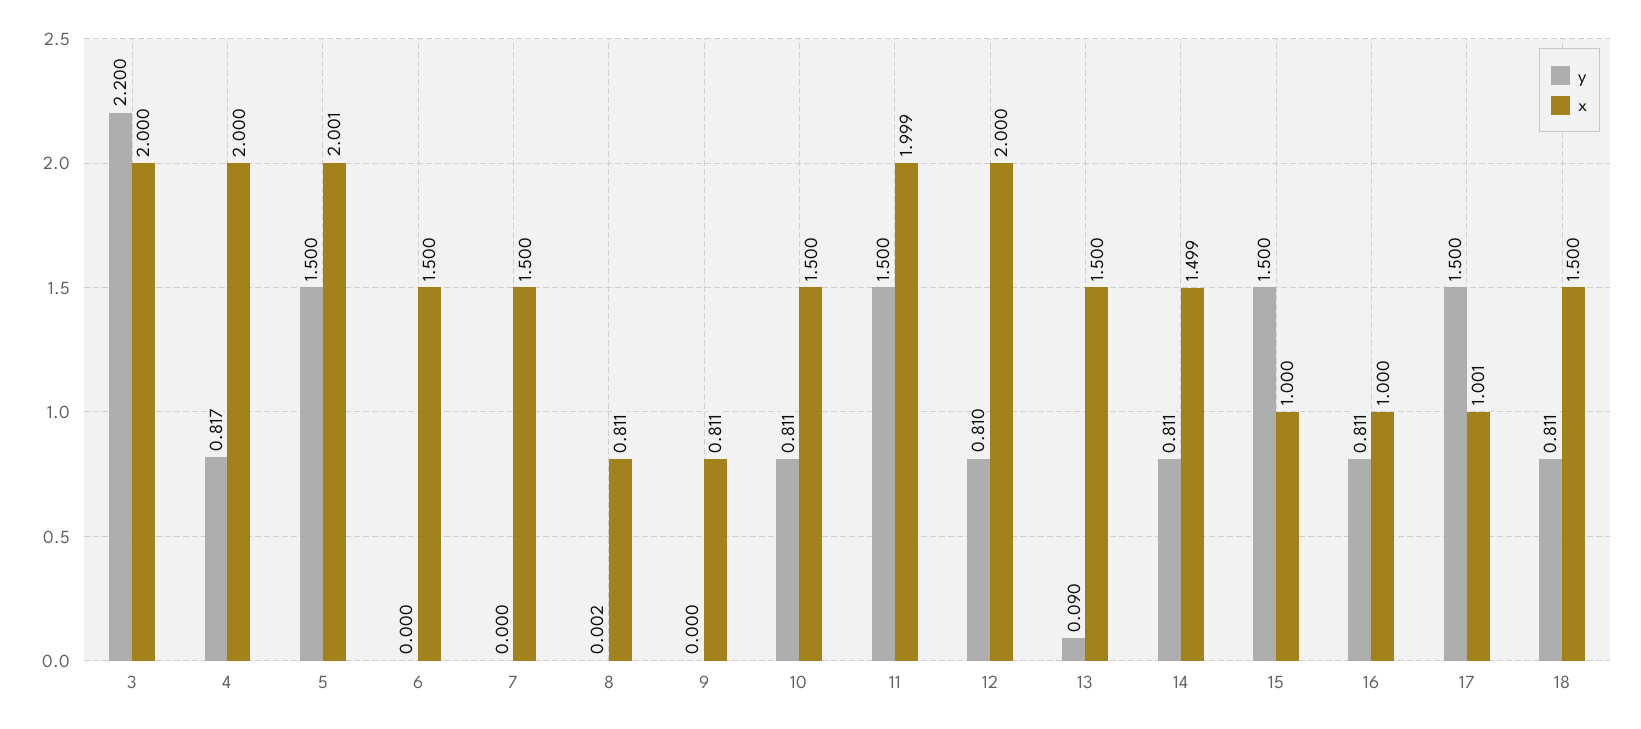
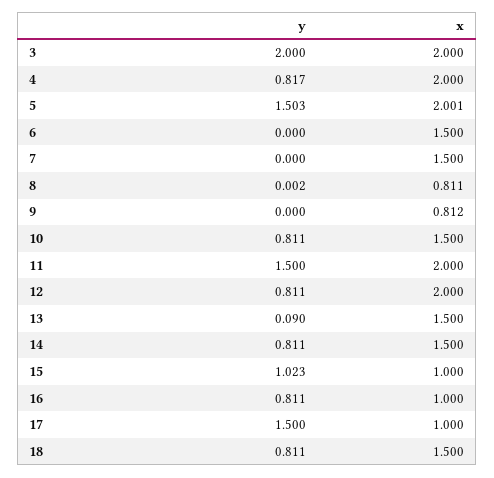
y, 3: 2.2 -> 2
y, 5: 1.5 -> 1.503
x, 9: 0.811 -> 0.812
x, 11: 1.999 -> 2
y, 12: 0.81 -> 0.811
x, 14: 1.499 -> 1.5
y, 15: 1.5 -> 1.023
x, 17: 1.001 -> 1

